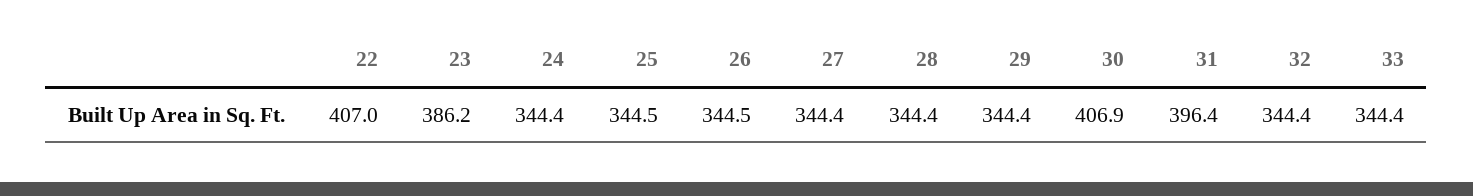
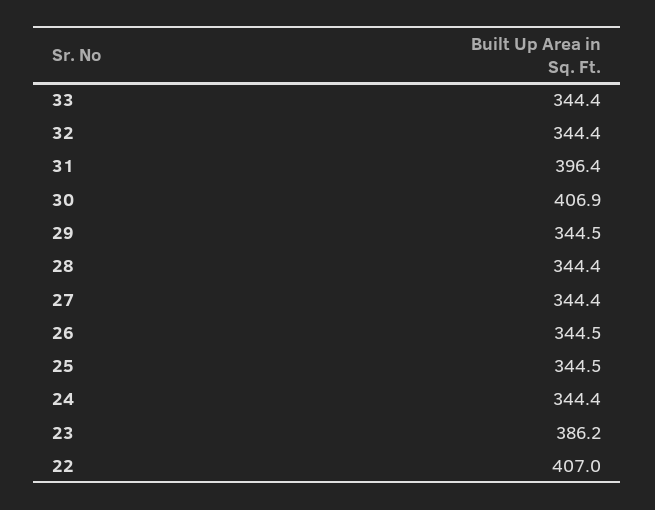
29: 344.4 -> 344.5

